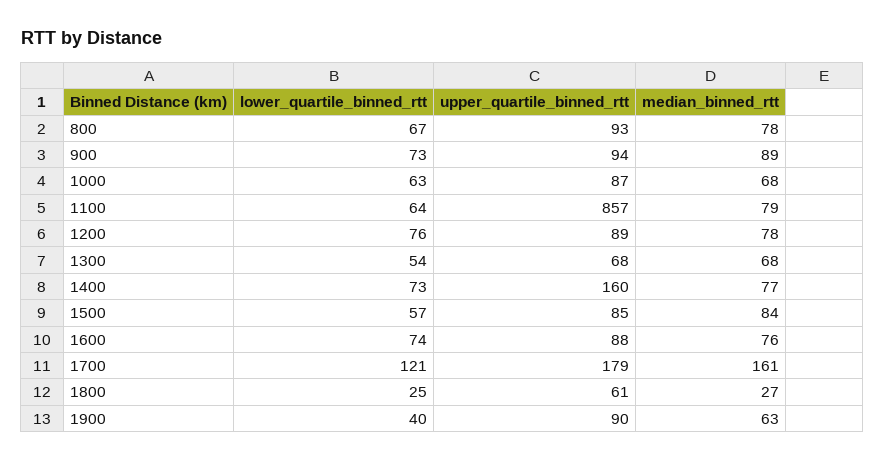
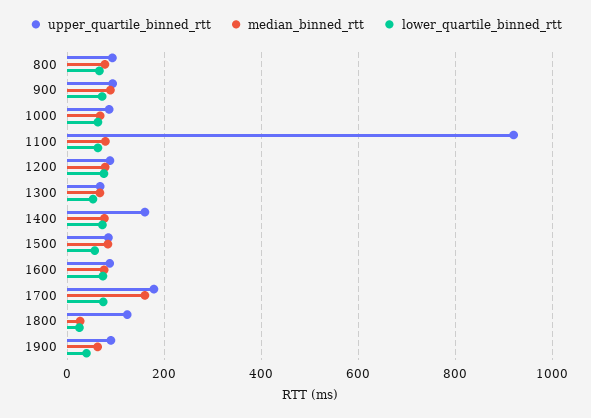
upper_quartile_binned_rtt, 1100: 857 -> 920
lower_quartile_binned_rtt, 1700: 121 -> 80
upper_quartile_binned_rtt, 1800: 61 -> 120

